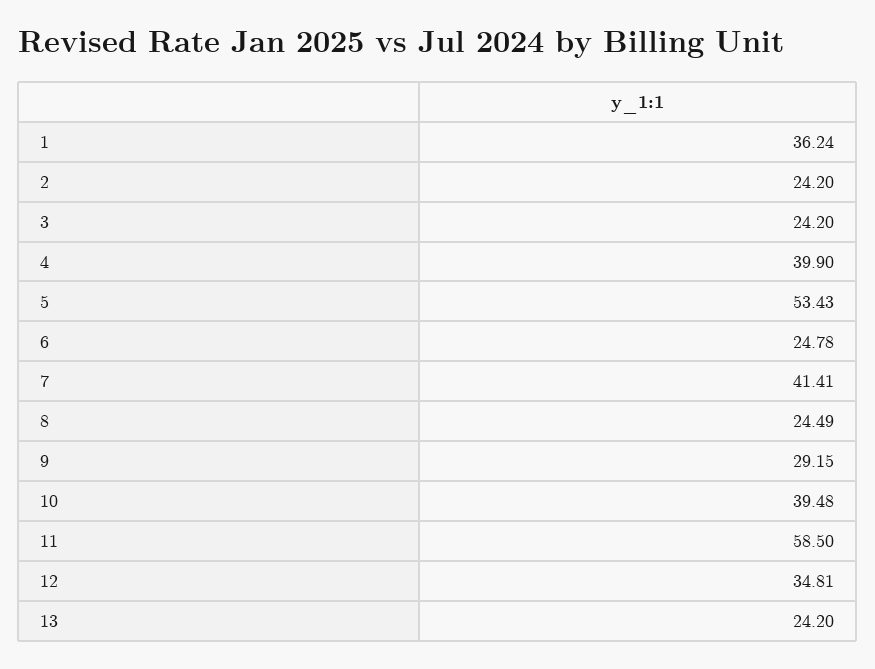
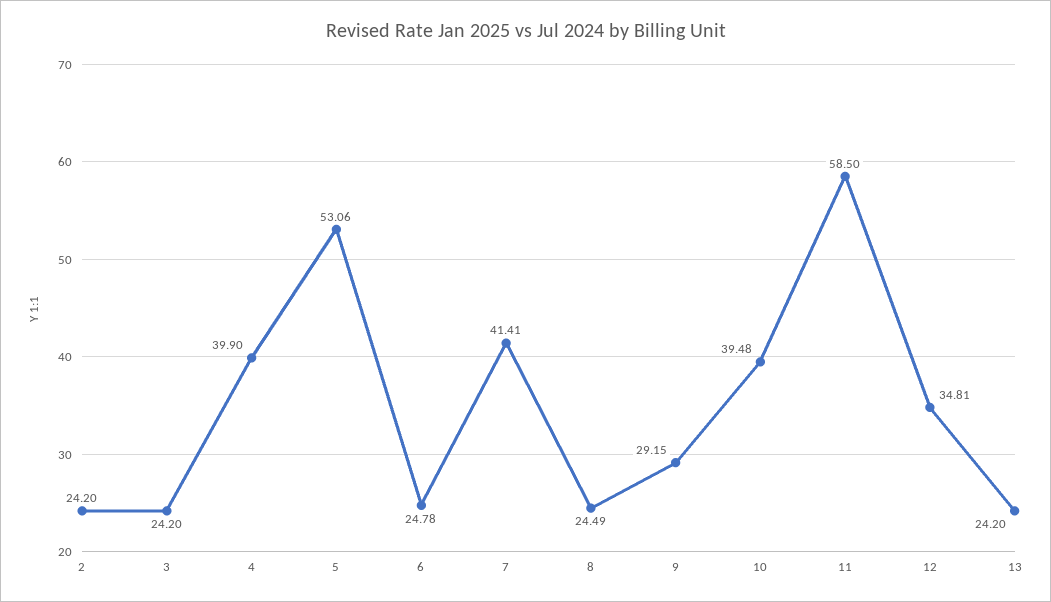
1: 36.24 -> none
5: 53.43 -> 53.06

